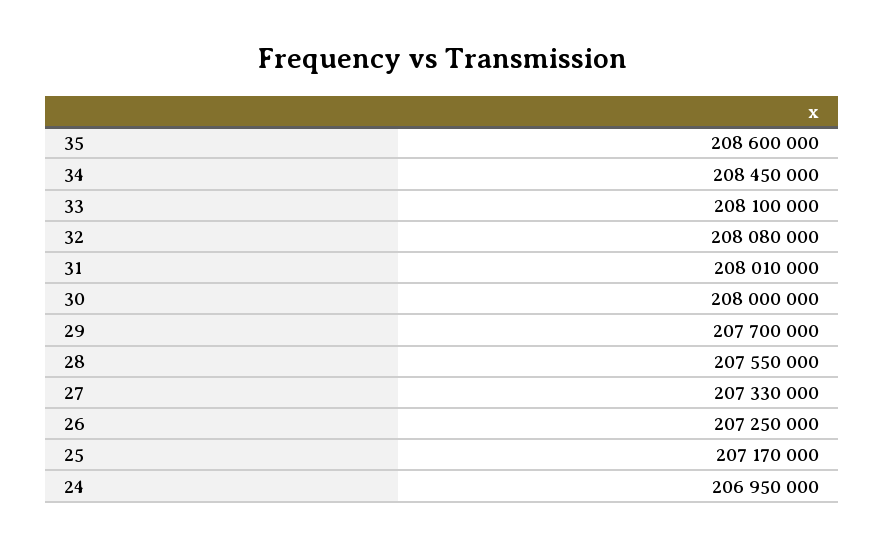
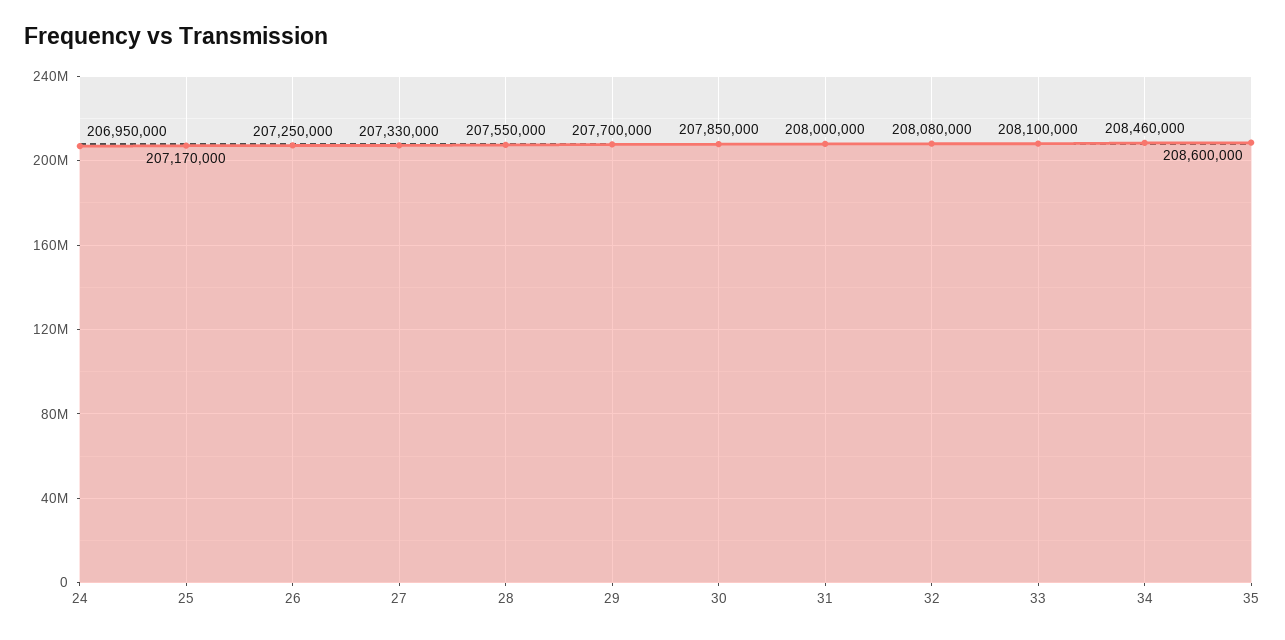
34: 208450000 -> 208460000
31: 208010000 -> 208000000
30: 208000000 -> 207850000

